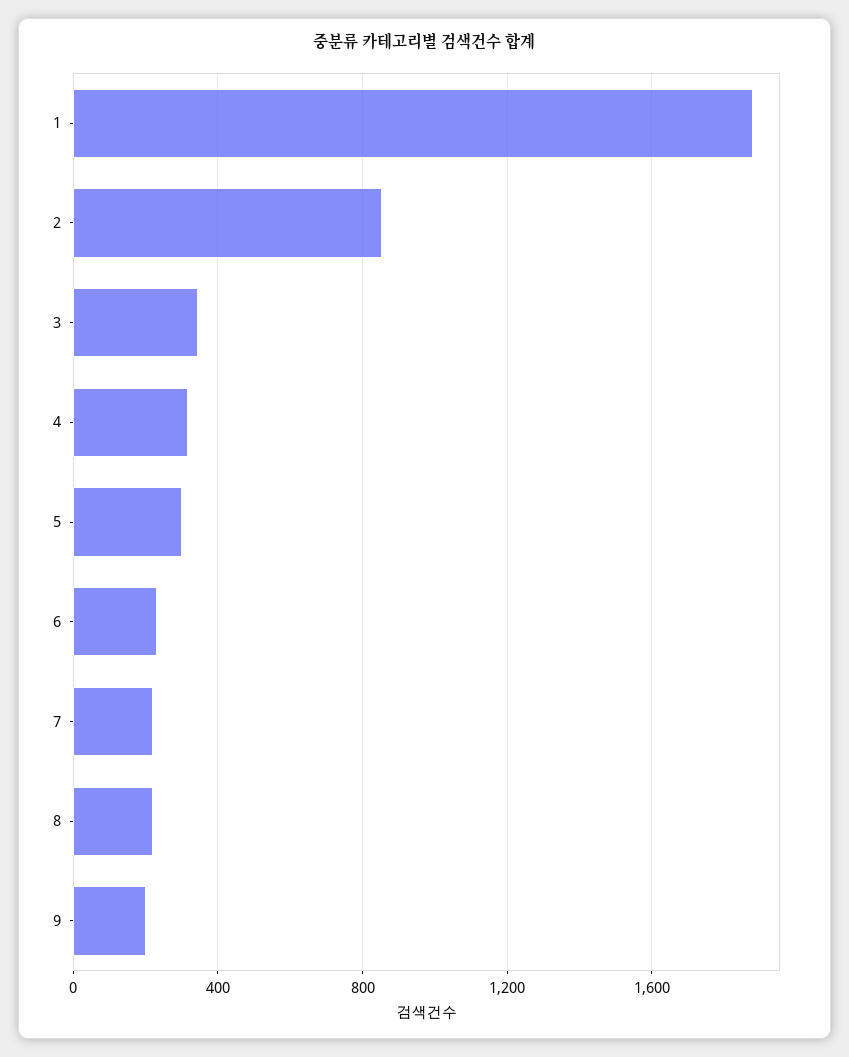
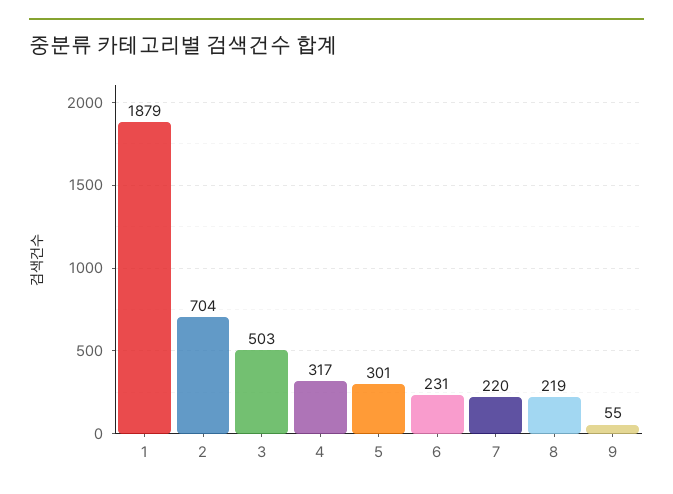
2: 850 -> 704
3: 350 -> 503
9: 200 -> 55

